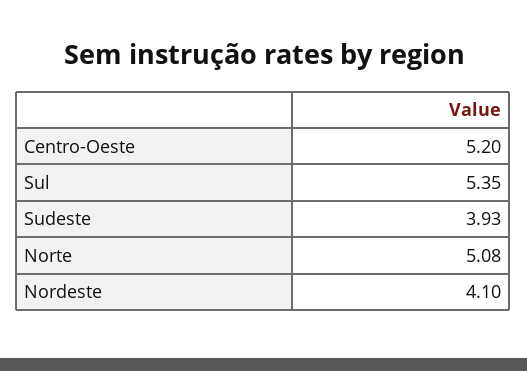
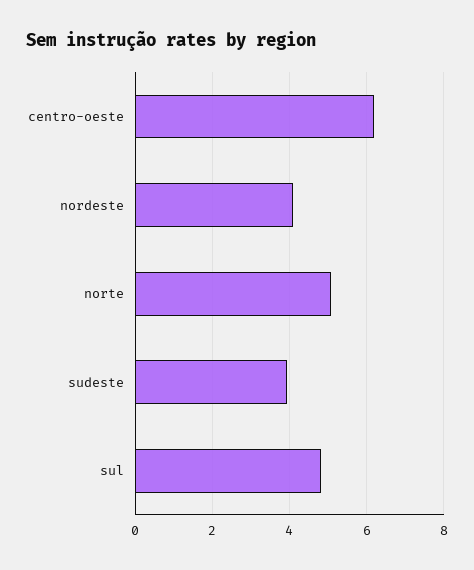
Centro-Oeste: 5.2 -> 6.2
Sul: 5.35 -> 4.8

